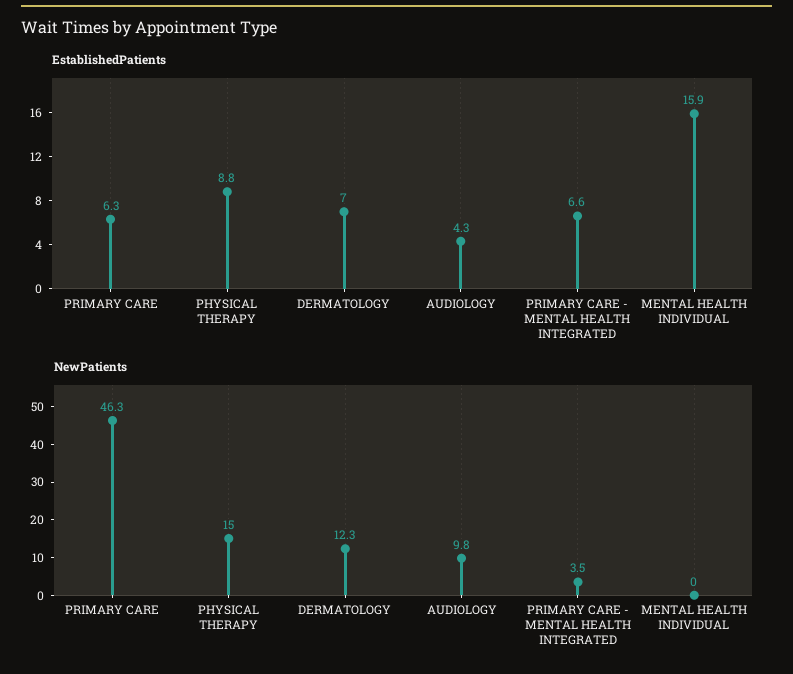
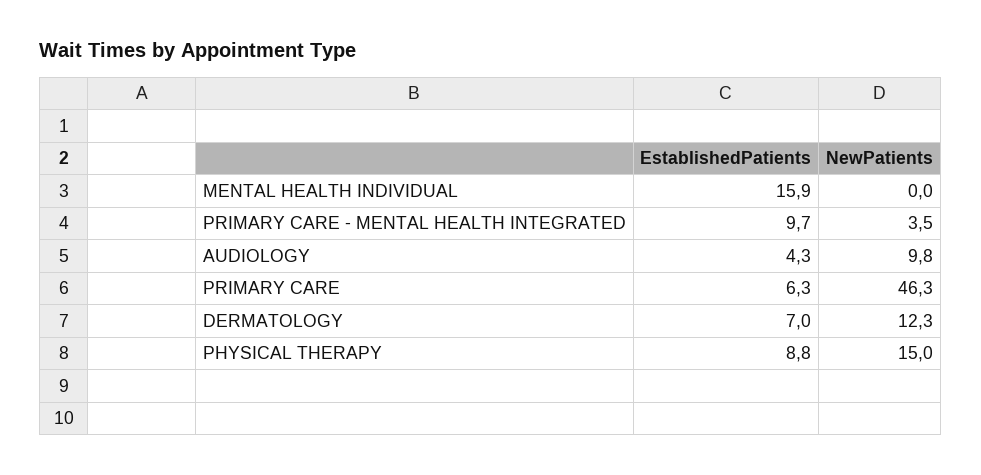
EstablishedPatients, PRIMARY CARE - MENTAL HEALTH INTEGRATED: 6.6 -> 9.7

